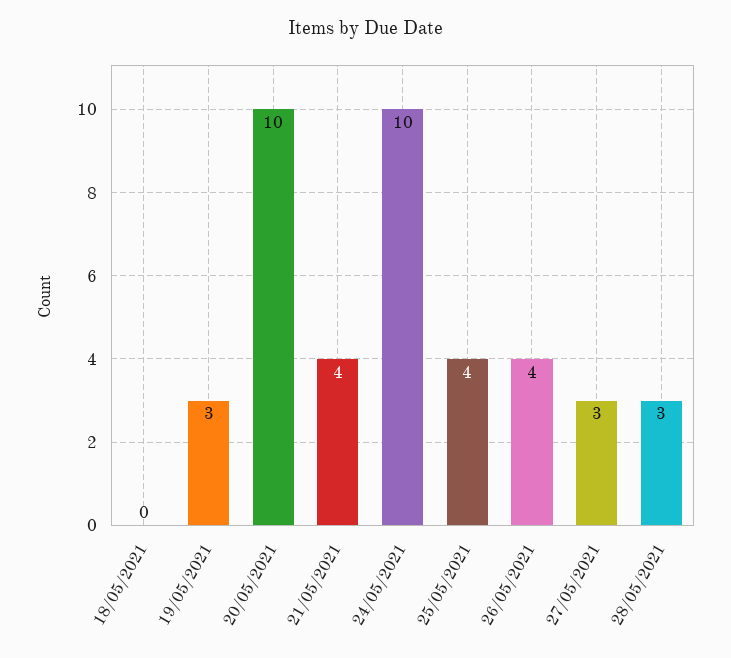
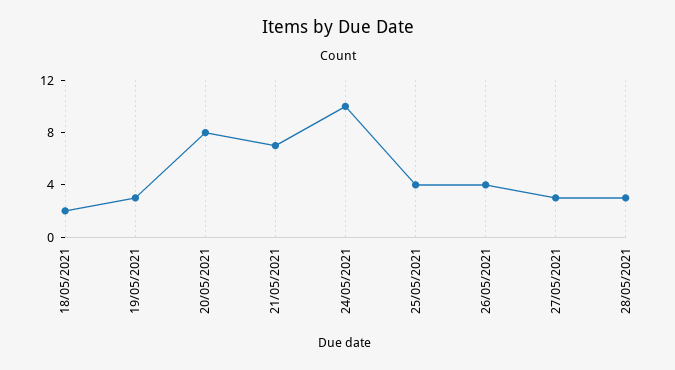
18/05/2021: 0 -> 2
20/05/2021: 10 -> 8
21/05/2021: 4 -> 7

